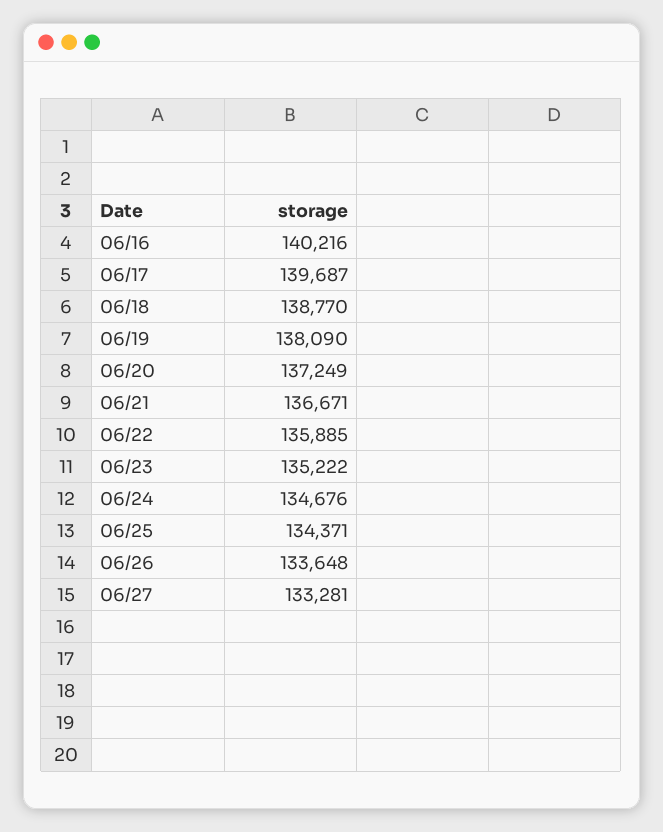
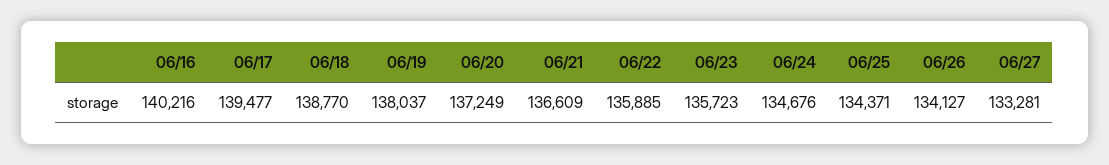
06/17: 139687 -> 139477
06/19: 138090 -> 138037
06/21: 136671 -> 136609
06/23: 135222 -> 135723
06/26: 133648 -> 134127

